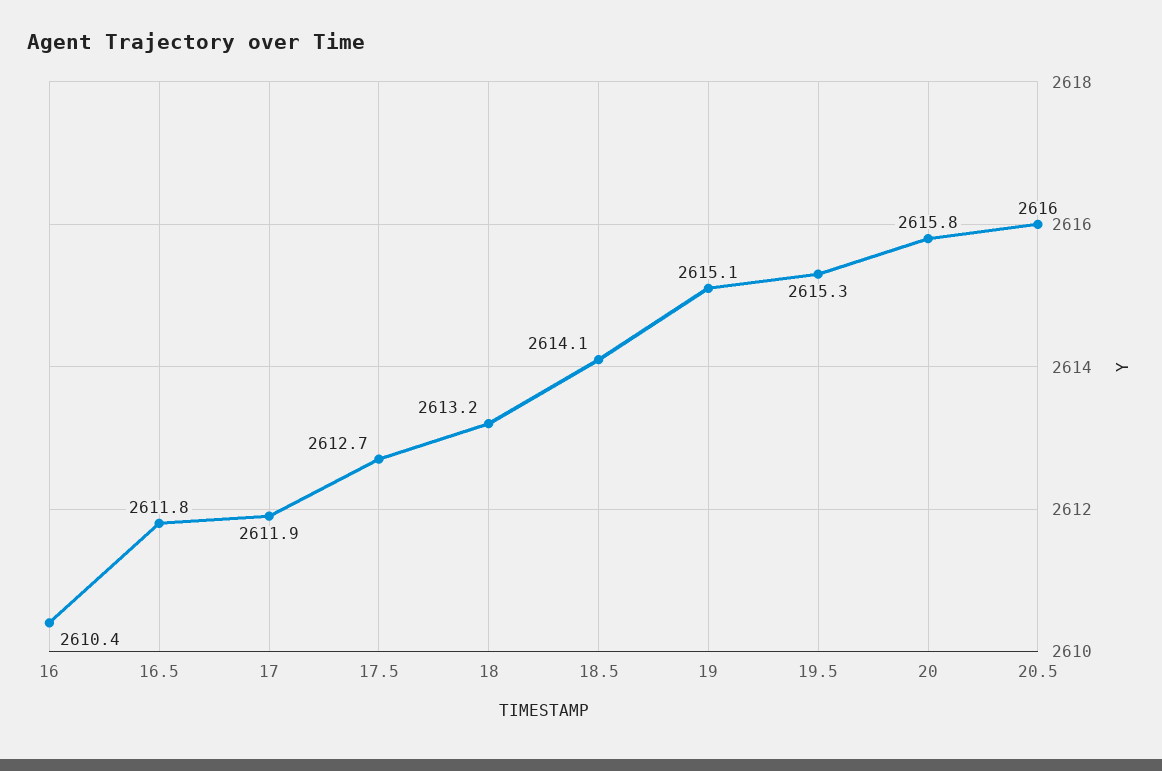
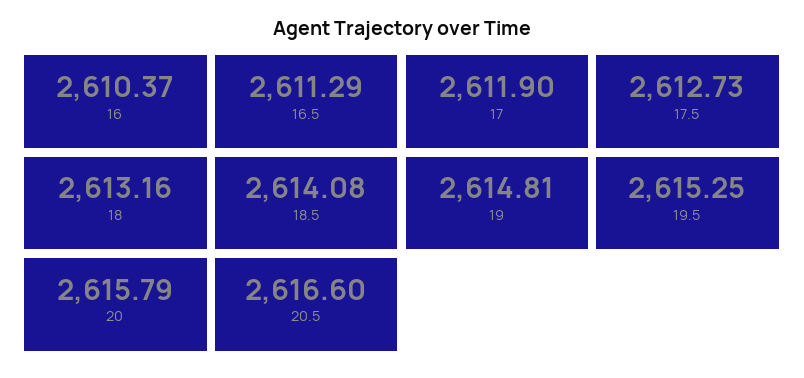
16.5: 2611.8 -> 2611.29
19: 2615.1 -> 2614.81
20.5: 2616 -> 2616.6

